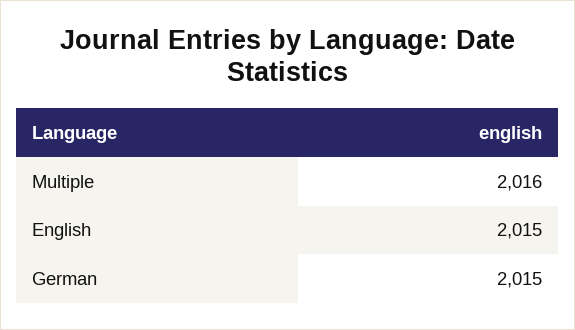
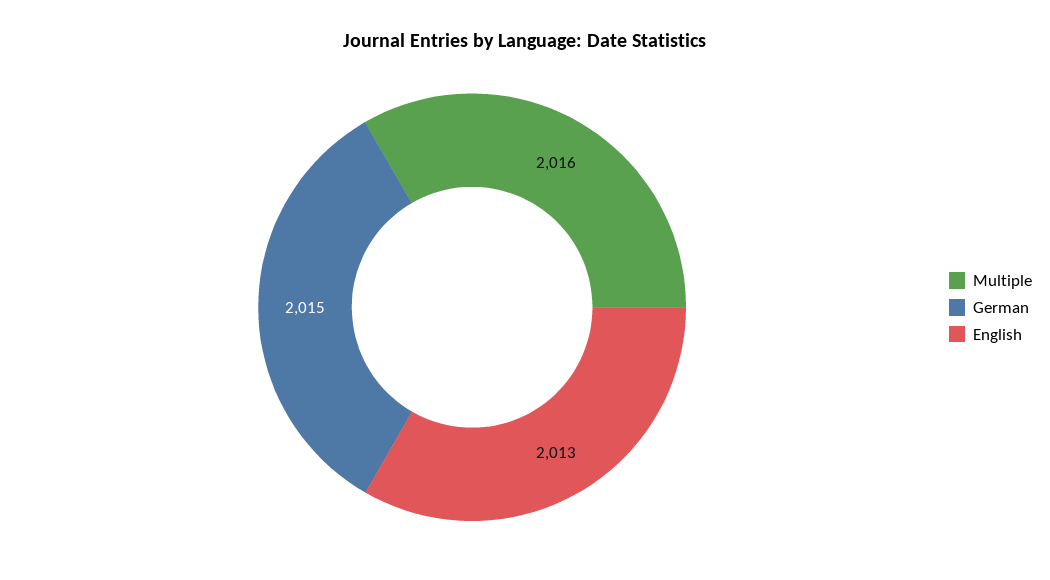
English: 2015 -> 2013

